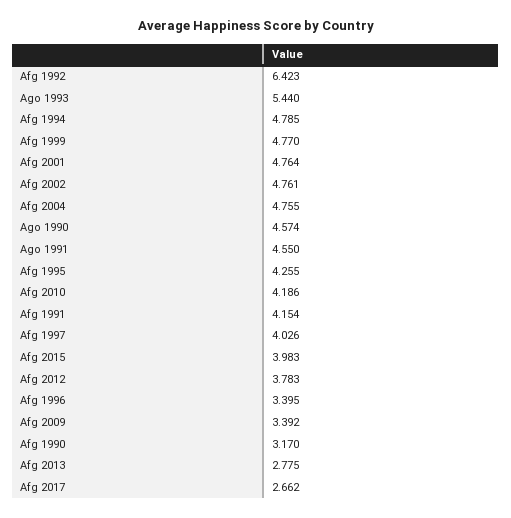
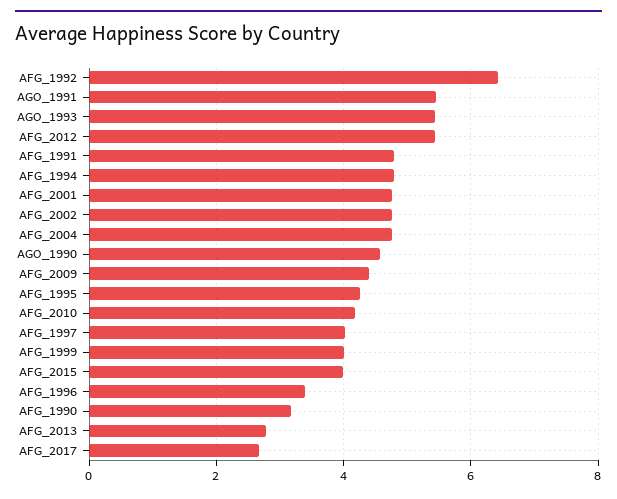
Afg 1999: 4.77 -> 4
Ago 1991: 4.55 -> 5.4
Afg 1991: 4.154 -> 4.8
Afg 2012: 3.783 -> 5.4
Afg 2009: 3.392 -> 4.4

